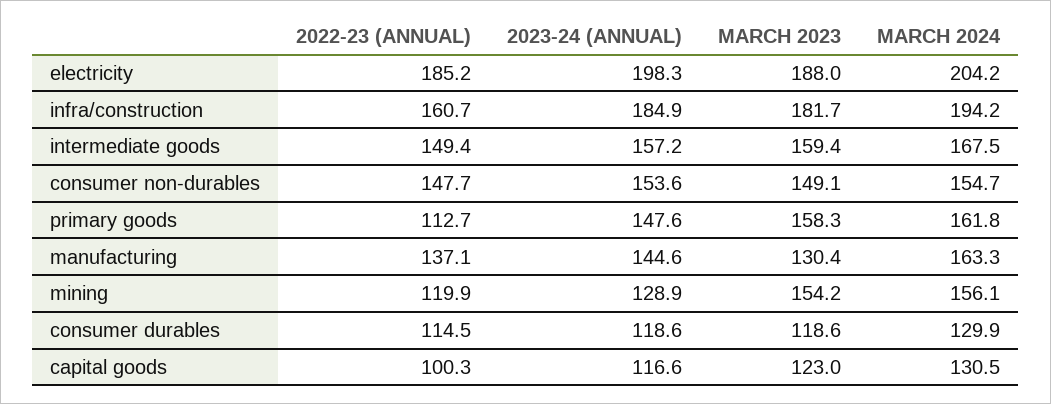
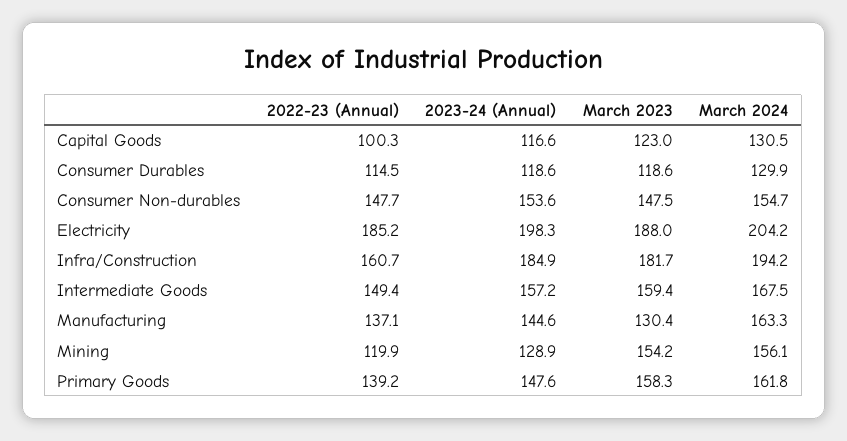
MARCH 2023, consumer non-durables: 149.1 -> 147.5
2022-23 (ANNUAL), primary goods: 112.7 -> 139.2

